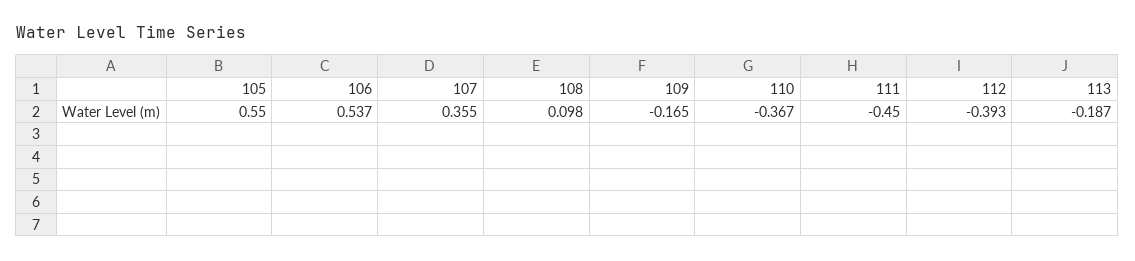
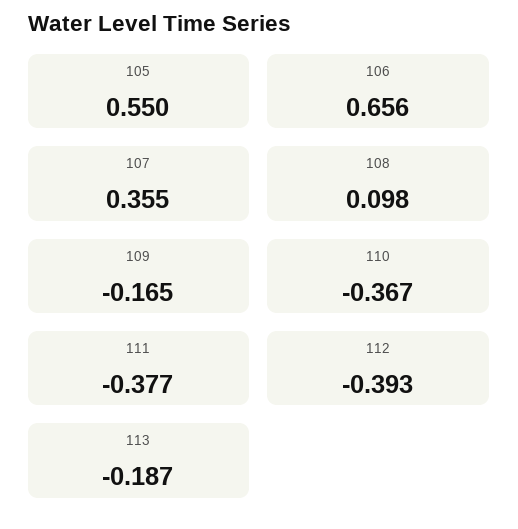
106: 0.537 -> 0.656
111: -0.45 -> -0.377

